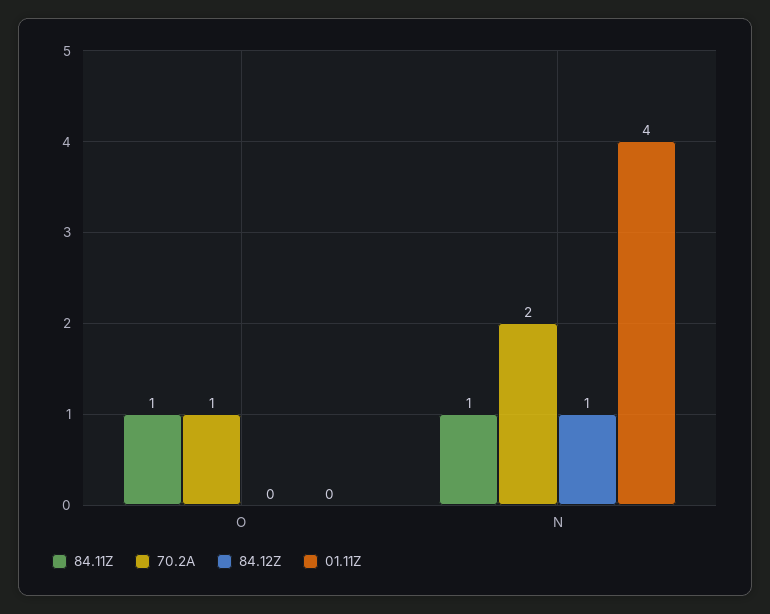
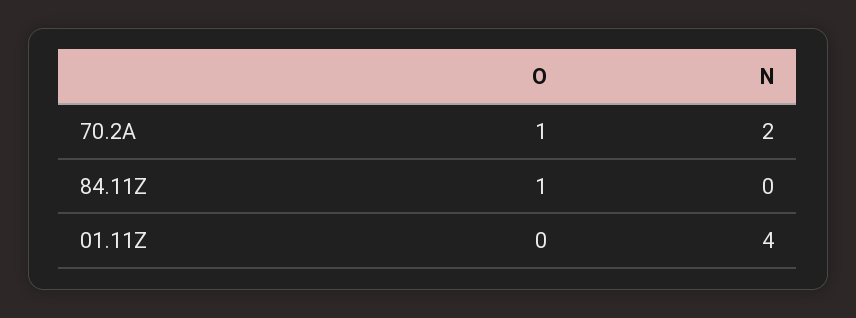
84.12Z, O: 0 -> none
84.11Z, N: 1 -> 0
84.12Z, N: 1 -> none

